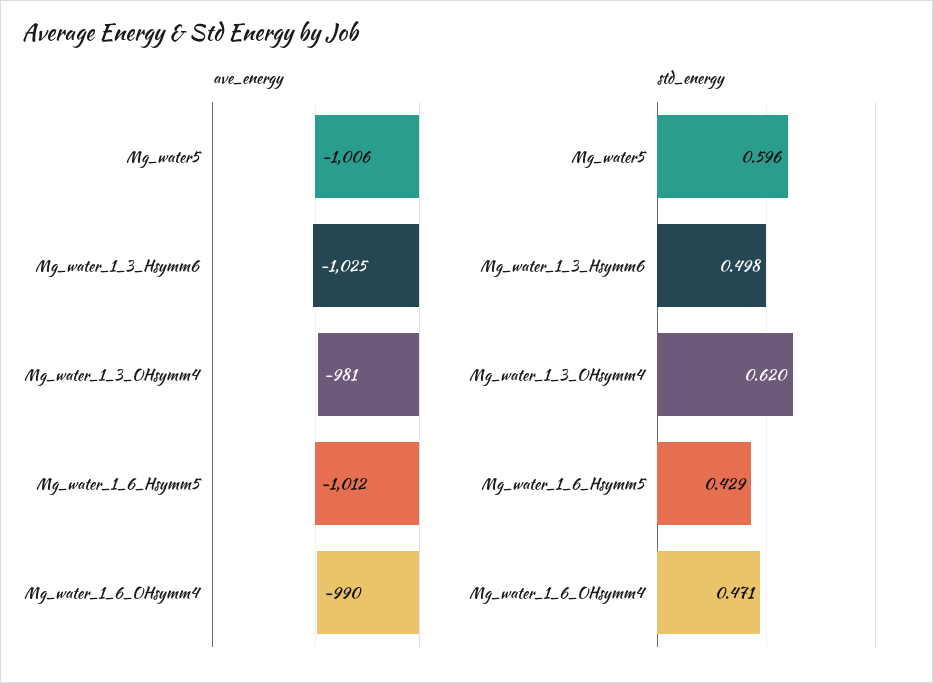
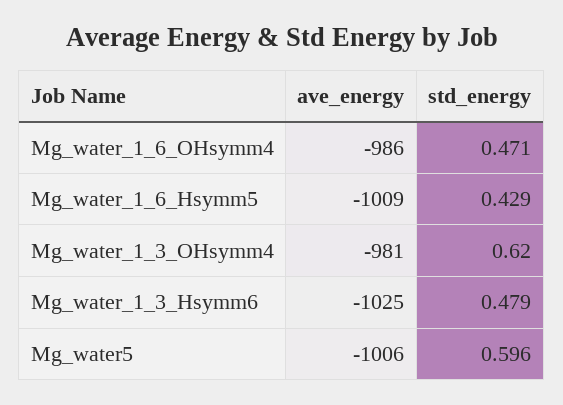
ave_energy, Mg_water_1_6_Hsymm5: -1012 -> -1009
ave_energy, Mg_water_1_6_OHsymm4: -990 -> -986
std_energy, Mg_water_1_3_Hsymm6: 0.498 -> 0.479

